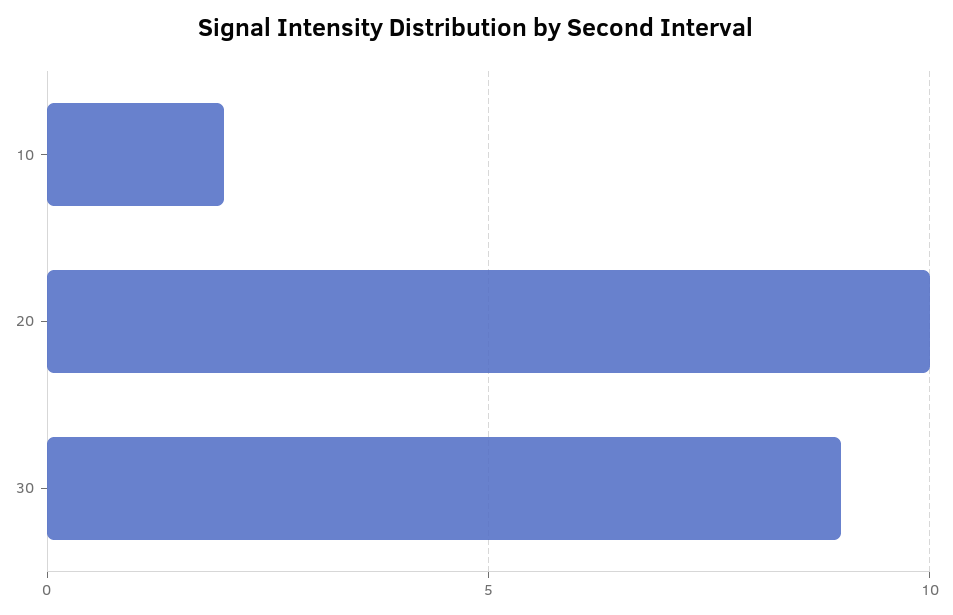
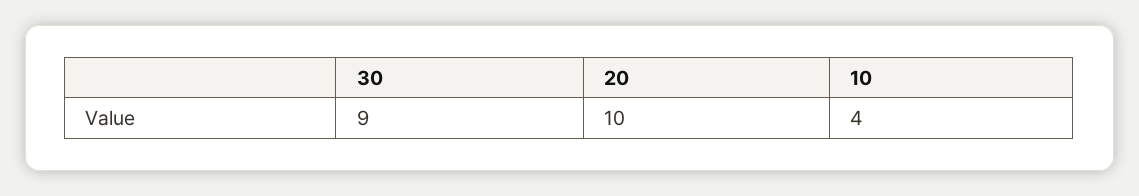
10: 2 -> 4

